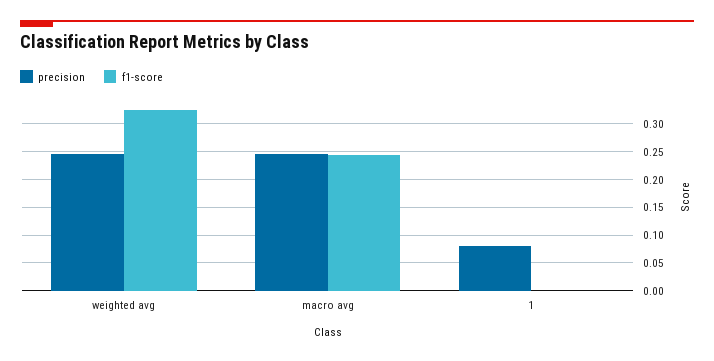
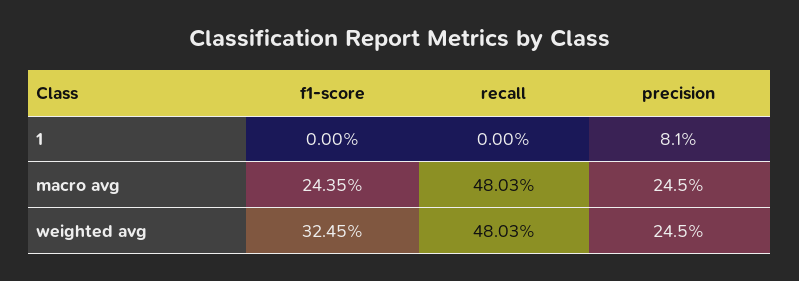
recall, 1: none -> 0
recall, macro avg: none -> 0.4803
recall, weighted avg: none -> 0.4803

